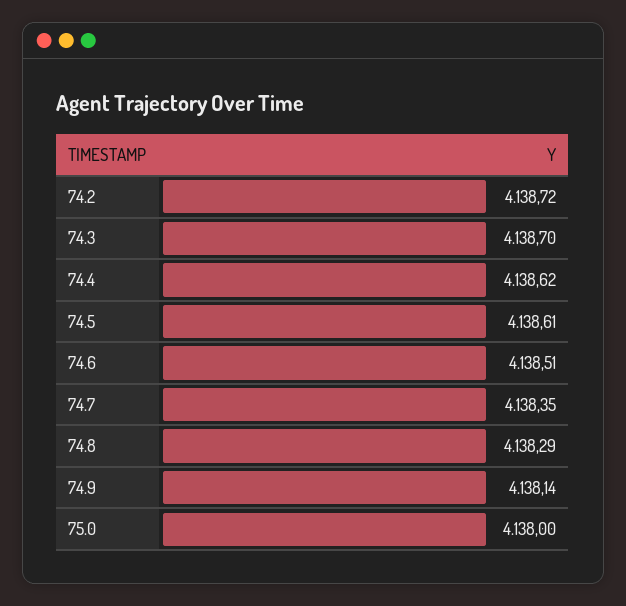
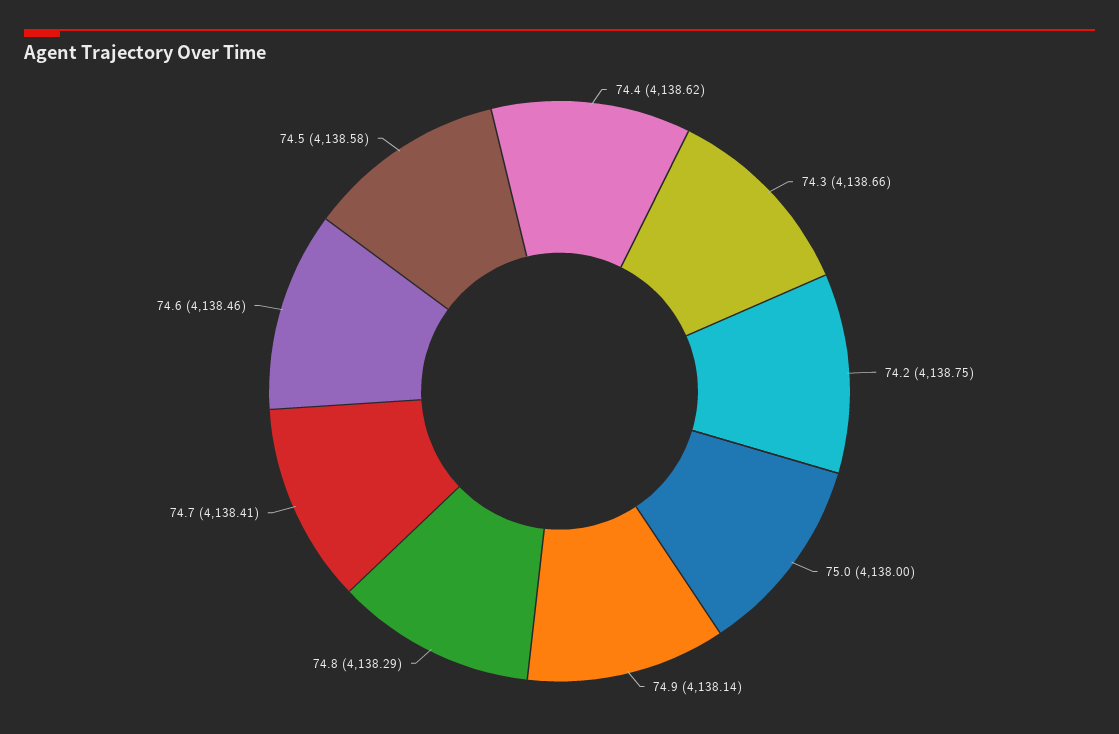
74.2: 4138.72 -> 4138.75
74.3: 4138.7 -> 4138.66
74.5: 4138.61 -> 4138.58
74.6: 4138.51 -> 4138.46
74.7: 4138.35 -> 4138.41

